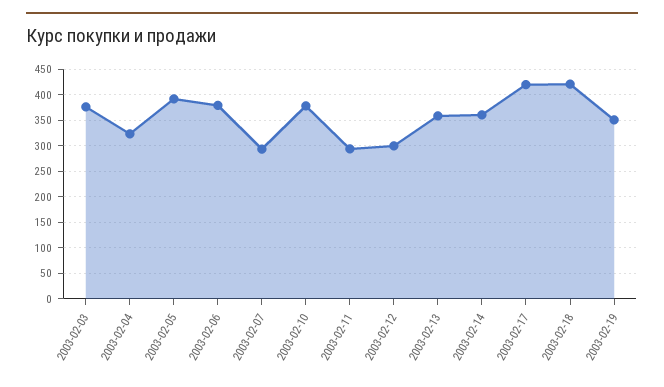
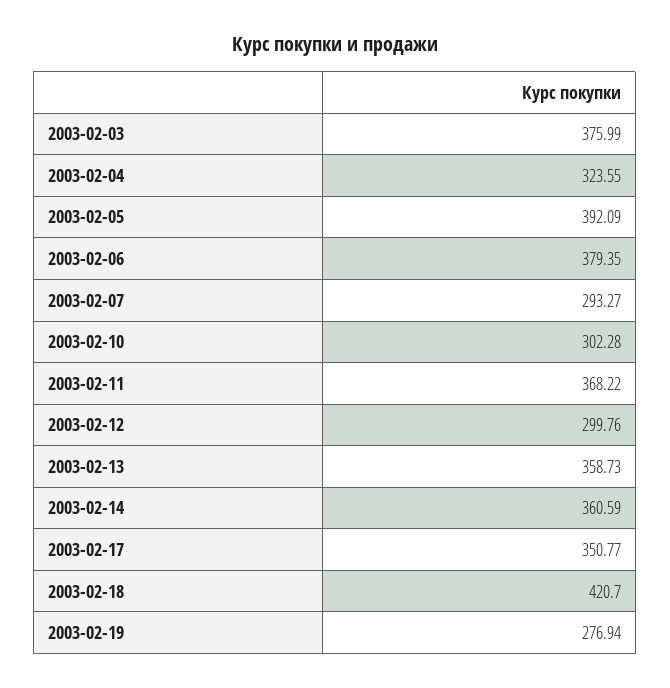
2003-02-10: 375 -> 302.28
2003-02-11: 300 -> 368.22
2003-02-17: 425 -> 350.77
2003-02-19: 350 -> 276.94

